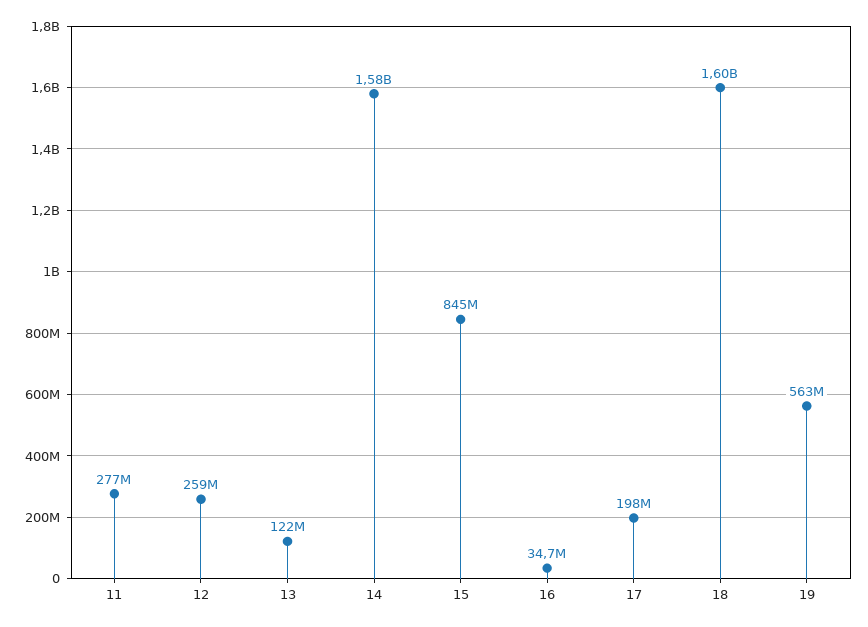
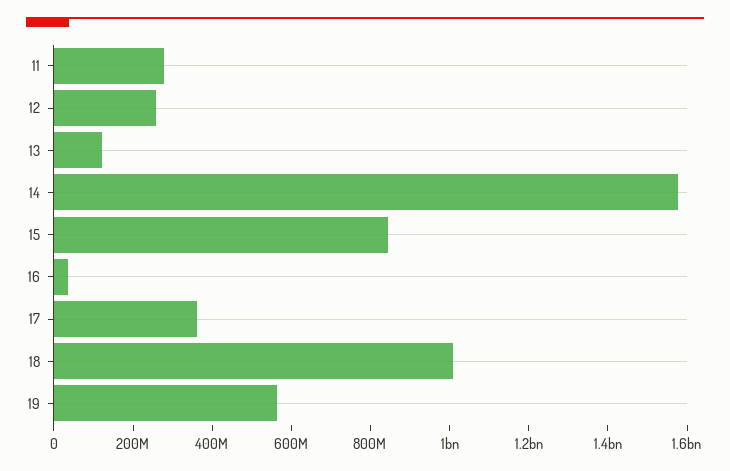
17: 198000000 -> 350000000
18: 1600000000 -> 1000000000

